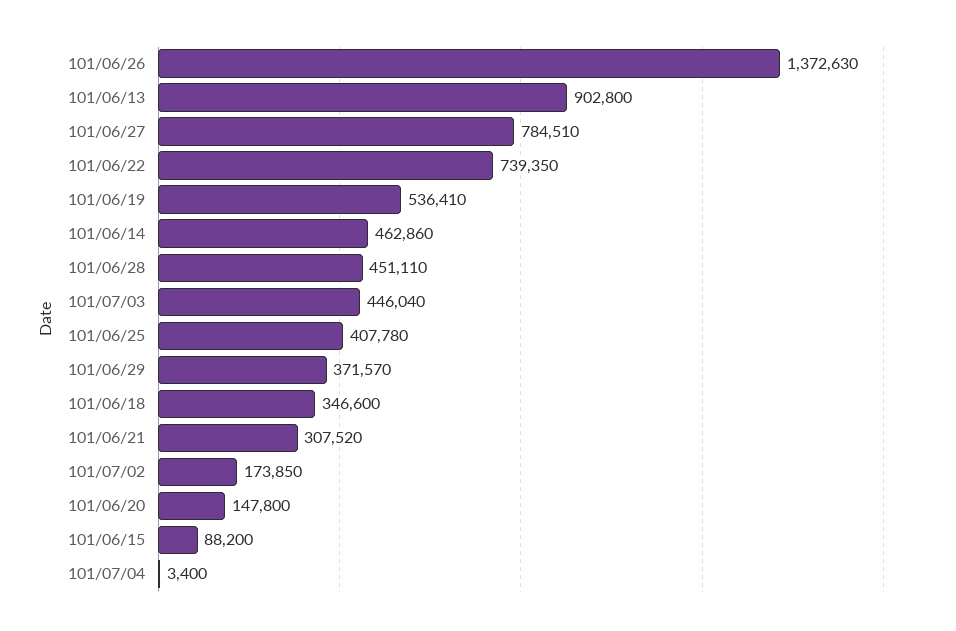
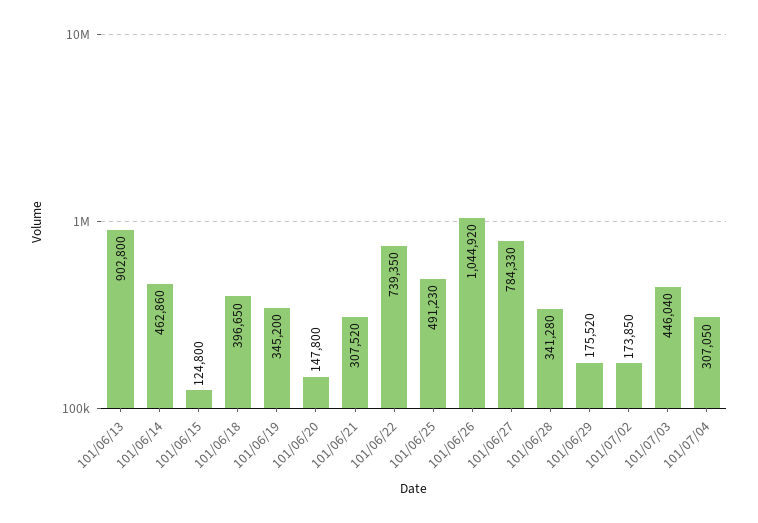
101/06/26: 1372630 -> 1044920
101/06/27: 784510 -> 784330
101/06/19: 536410 -> 345200
101/06/28: 451110 -> 341280
101/06/25: 407780 -> 491230
101/06/29: 371570 -> 175520
101/06/18: 346600 -> 396650
101/06/15: 88200 -> 124800
101/07/04: 3400 -> 307050

